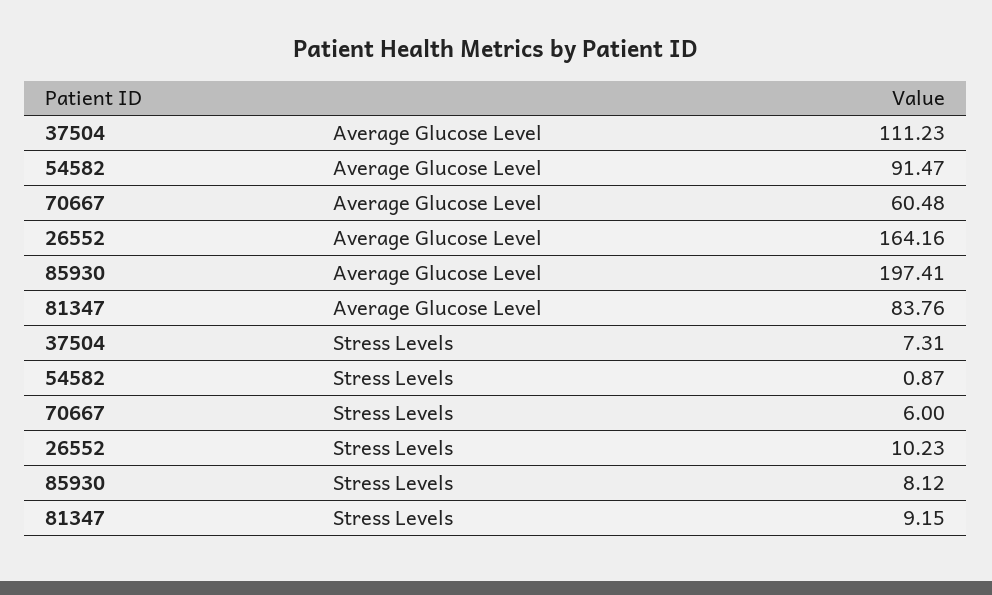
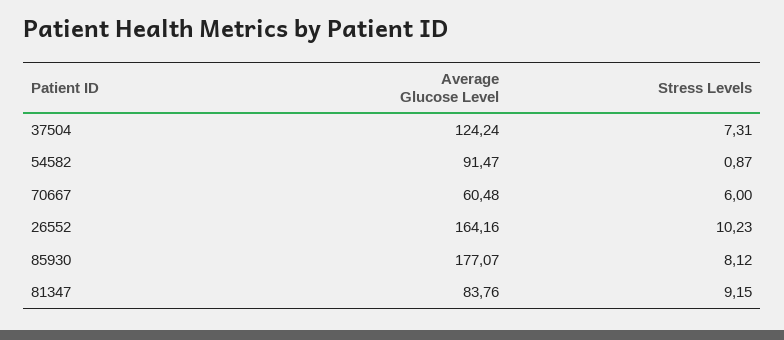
37504, Average Glucose Level: 111.23 -> 124.24
85930, Average Glucose Level: 197.41 -> 177.07

